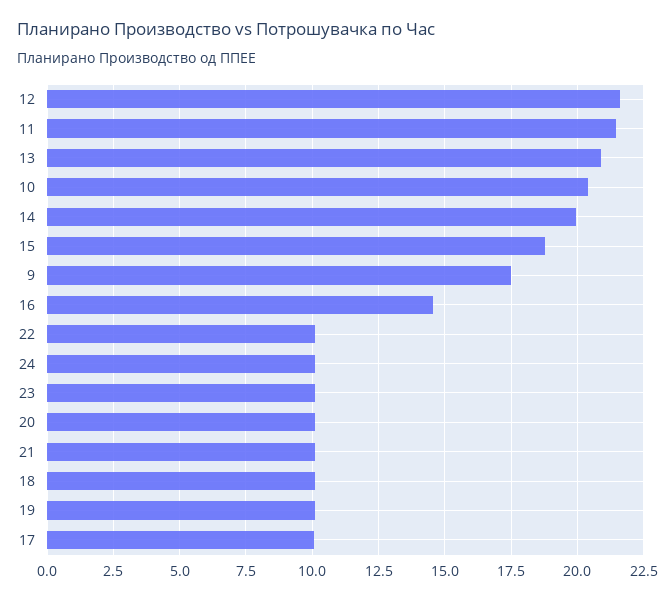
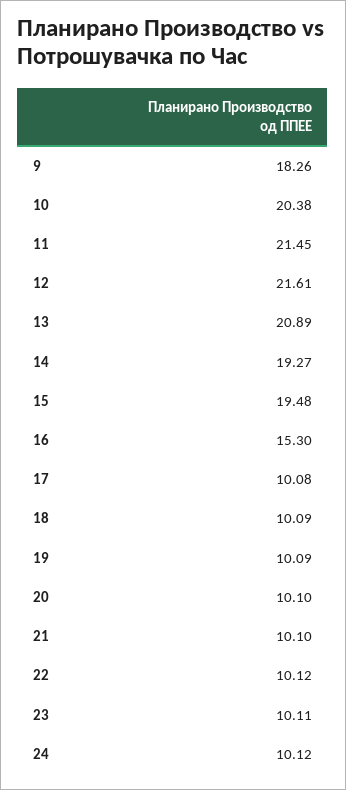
14: 20 -> 19.27
15: 18.75 -> 19.48
9: 17.5 -> 18.26
16: 14.5 -> 15.3

